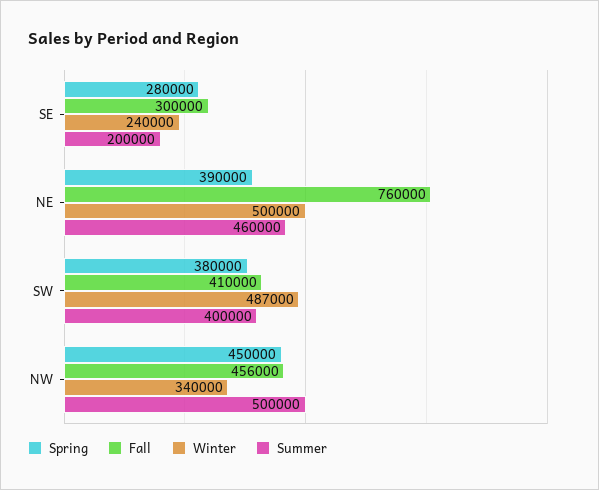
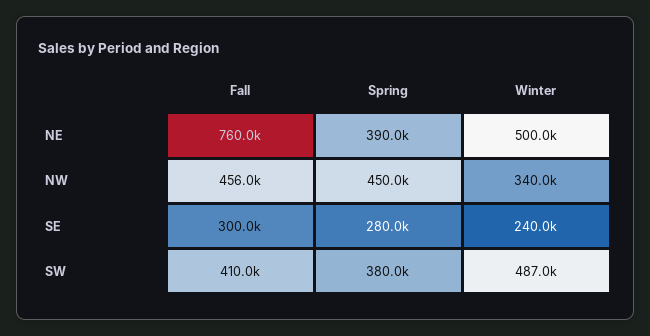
Summer, SE: 200000 -> none
Summer, NE: 460000 -> none
Summer, SW: 400000 -> none
Summer, NW: 500000 -> none

